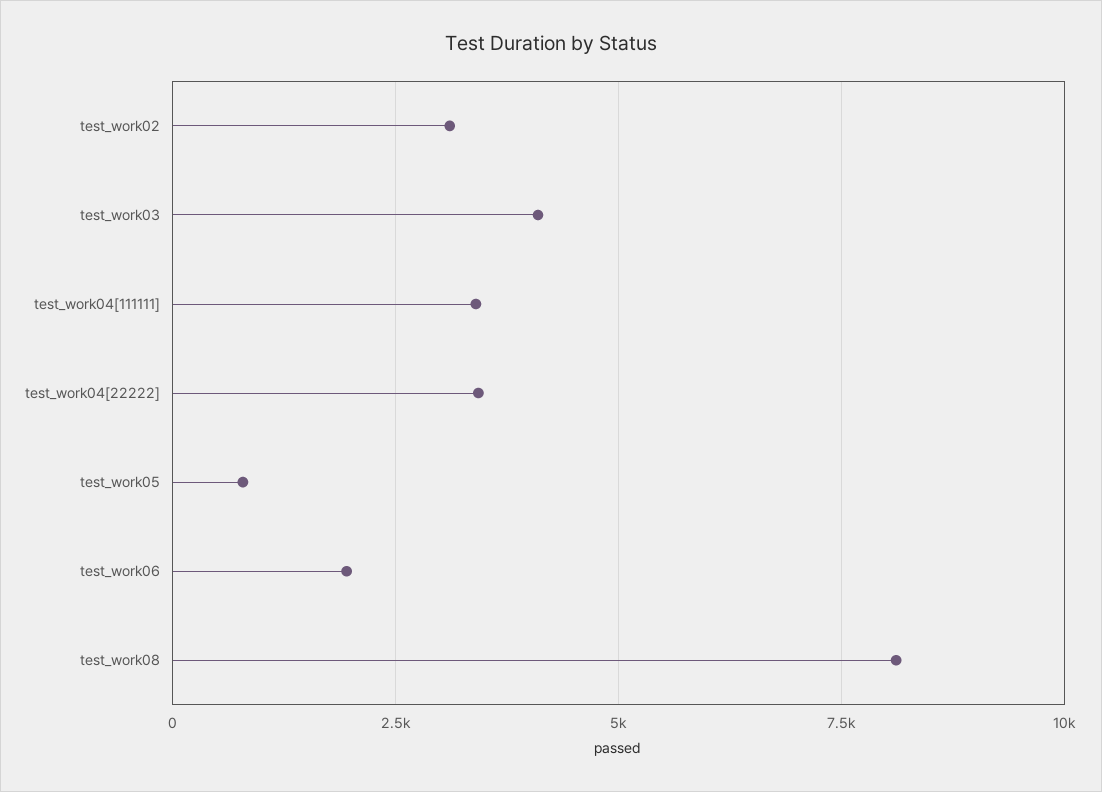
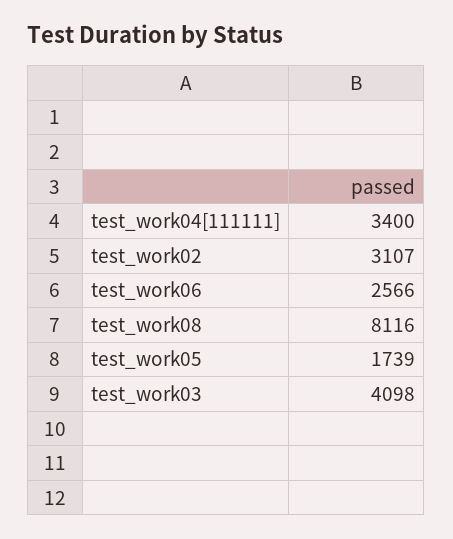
test_work04[22222]: 3500 -> none
test_work05: 750 -> 1739
test_work06: 2000 -> 2566

